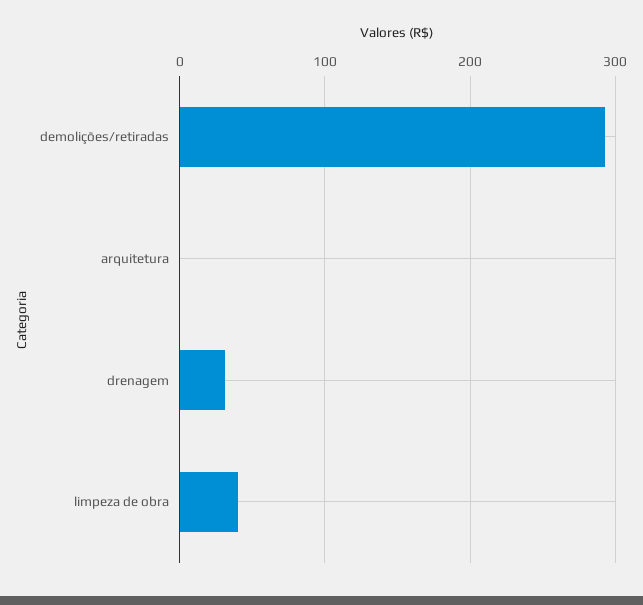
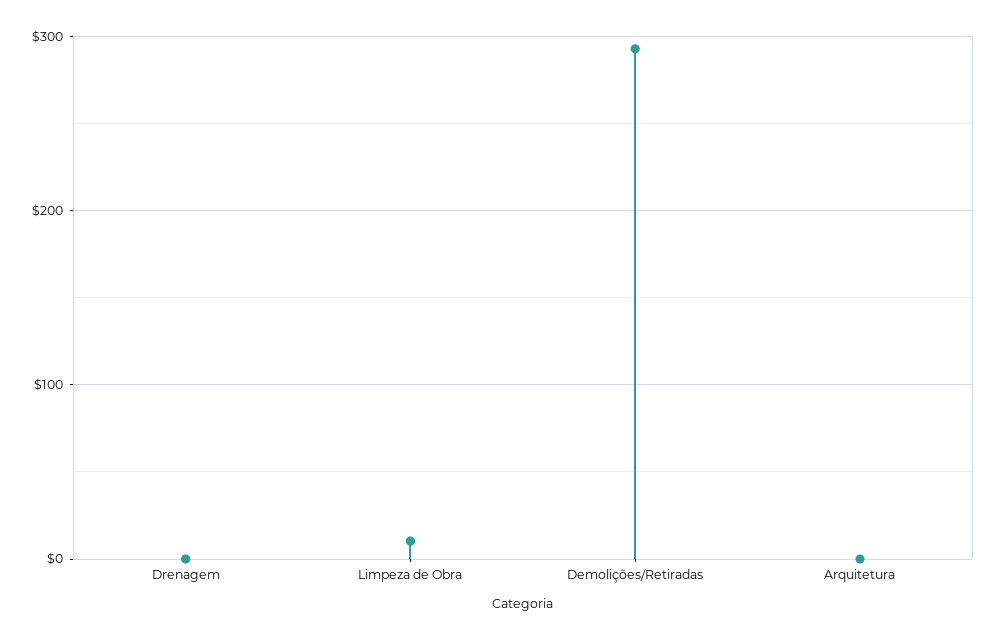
drenagem: 30 -> 0
limpeza de obra: 40 -> 10

